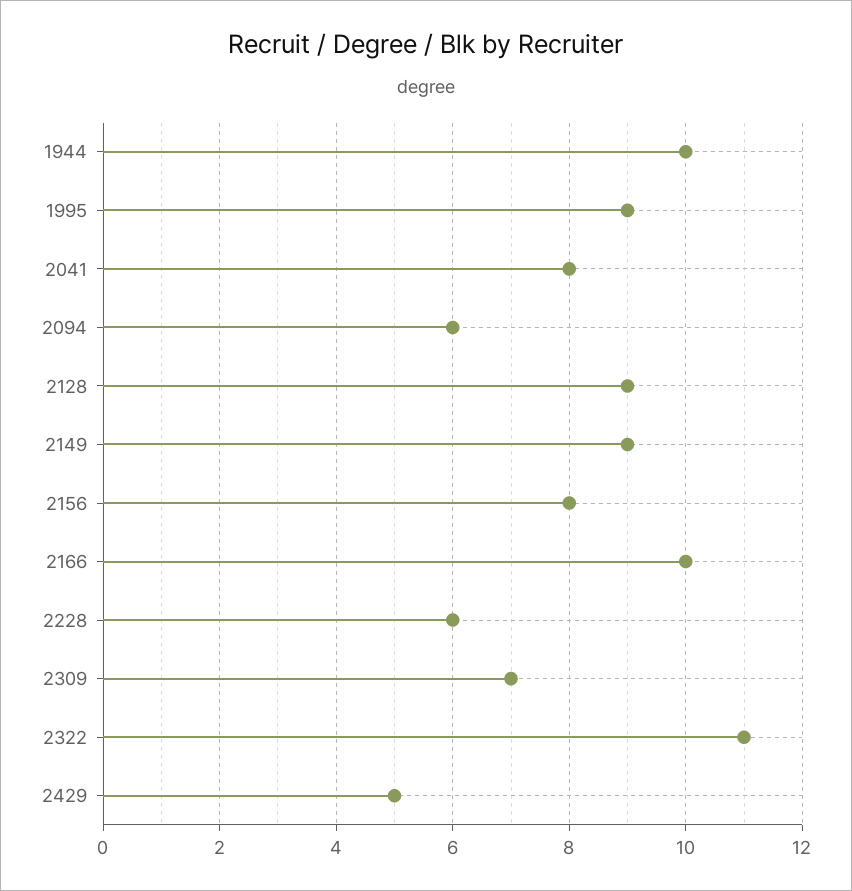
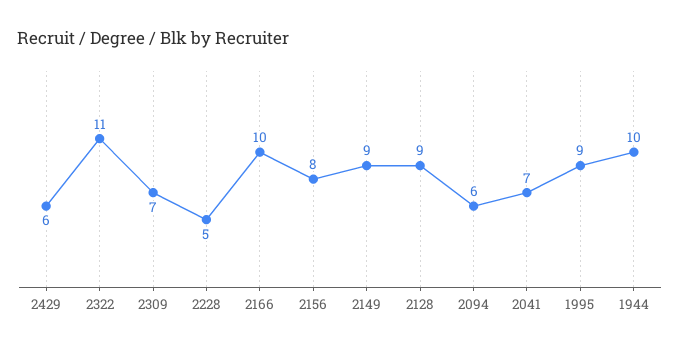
2041: 8 -> 7
2228: 6 -> 5
2429: 5 -> 6

